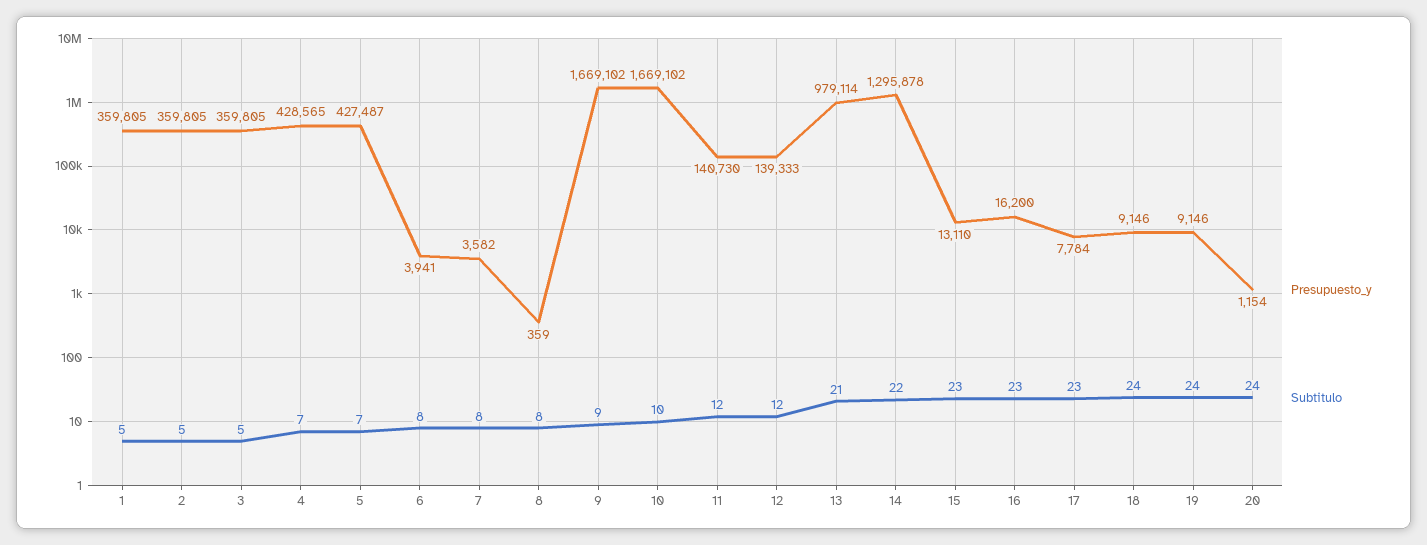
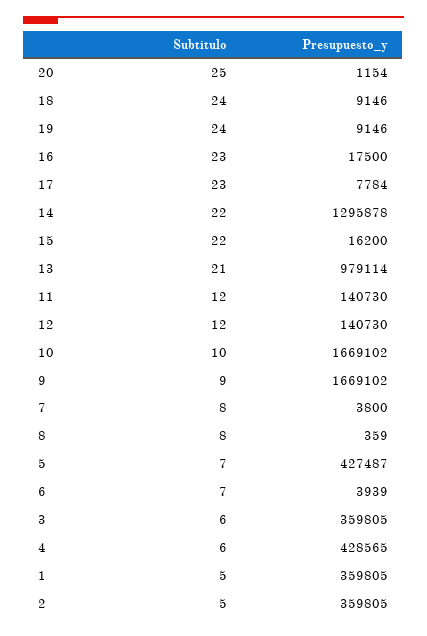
Subtitulo, 3: 5 -> 6
Subtitulo, 4: 7 -> 6
Presupuesto_y, 6: 3941 -> 3939
Subtitulo, 6: 8 -> 7
Presupuesto_y, 7: 3582 -> 3800
Presupuesto_y, 12: 139333 -> 140730
Presupuesto_y, 15: 13110 -> 16200
Subtitulo, 15: 23 -> 22
Presupuesto_y, 16: 16200 -> 17500
Subtitulo, 20: 24 -> 25

